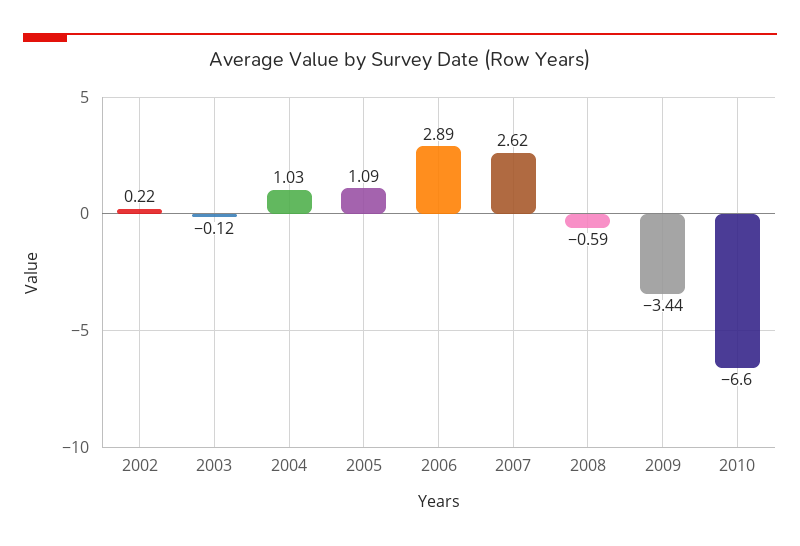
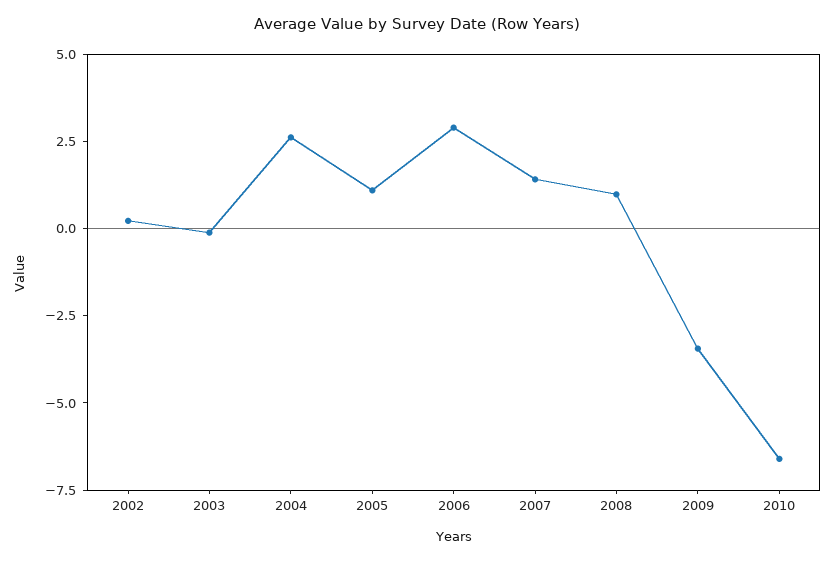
2004: 1.03 -> 2.5
2007: 2.62 -> 1.5
2008: -0.59 -> 1

